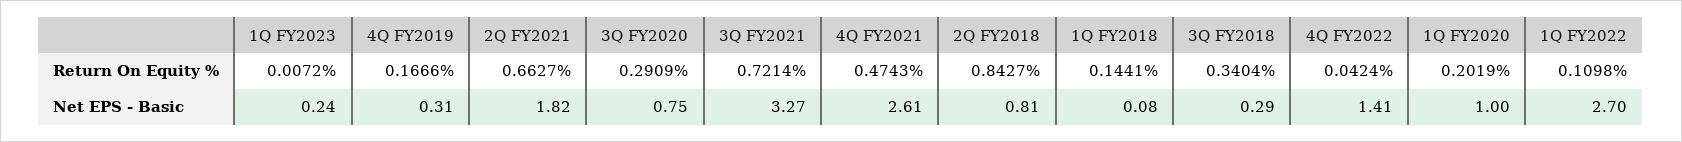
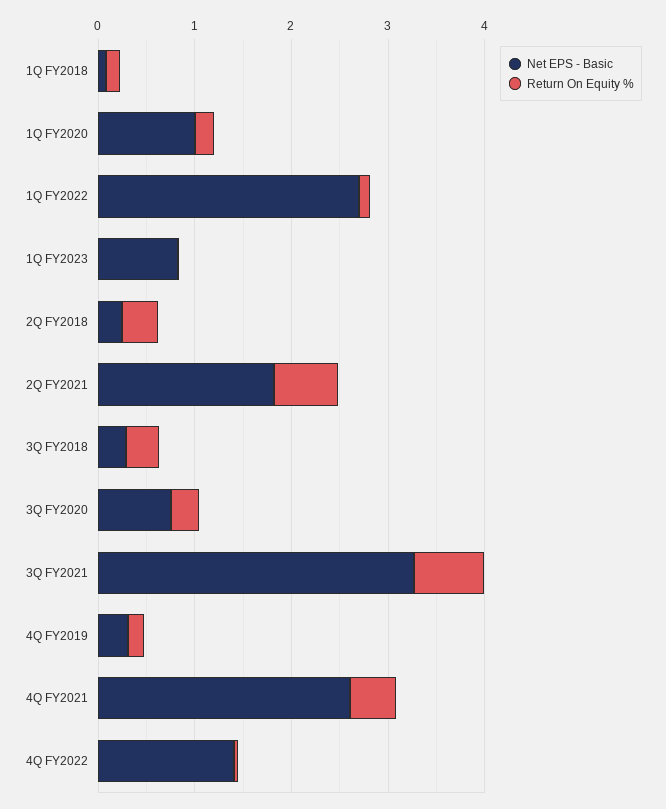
Return On Equity %, 2Q FY2018: 0.8427 -> 0.4
Net EPS - Basic, 1Q FY2023: 0.24 -> 0.8
Net EPS - Basic, 2Q FY2018: 0.81 -> 0.2

